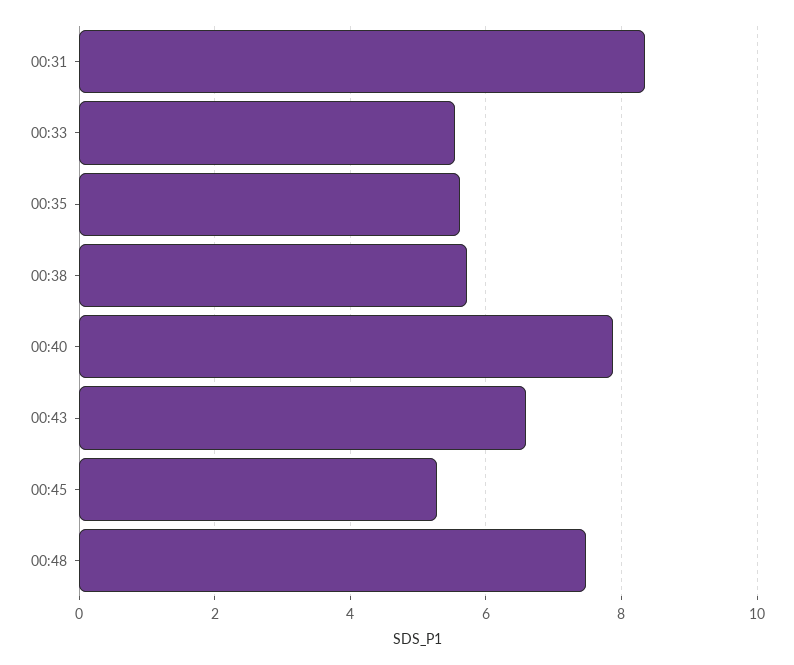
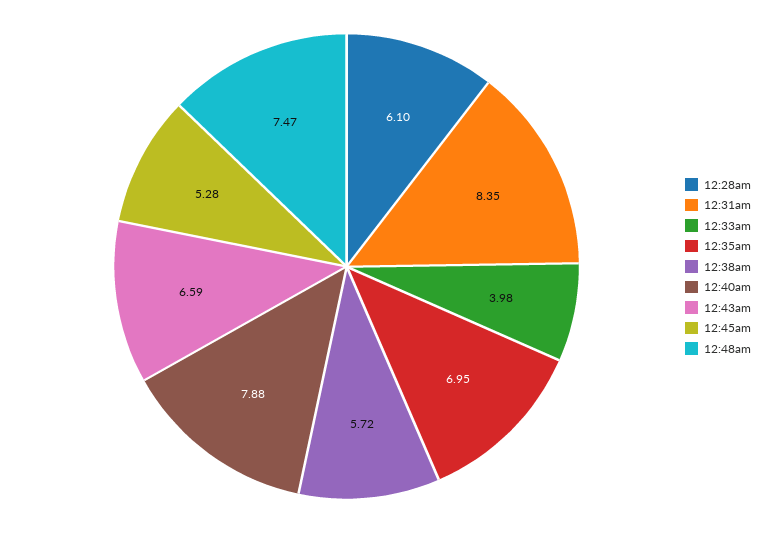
00:33: 5.6 -> 3.98
00:35: 5.6 -> 6.95
12:28am: none -> 6.1

